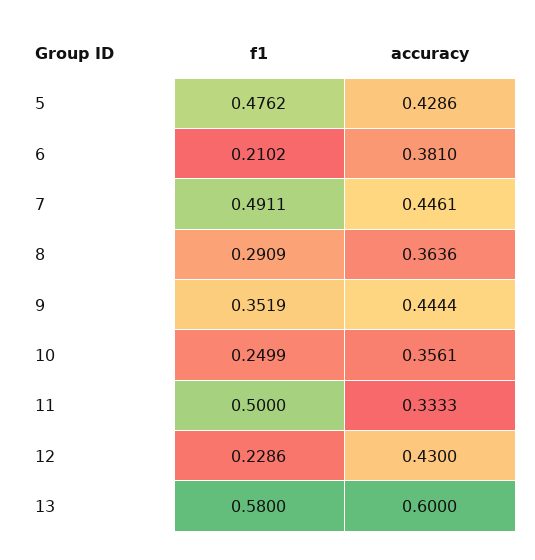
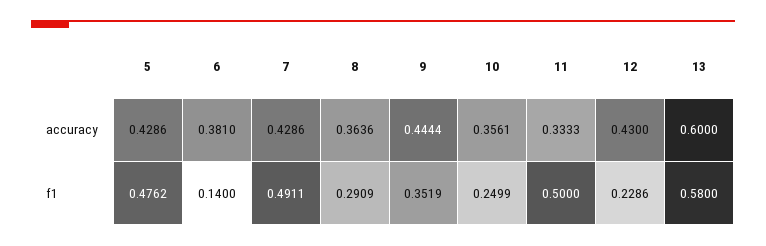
f1, 6: 0.2102 -> 0.14
accuracy, 7: 0.4461 -> 0.4286

